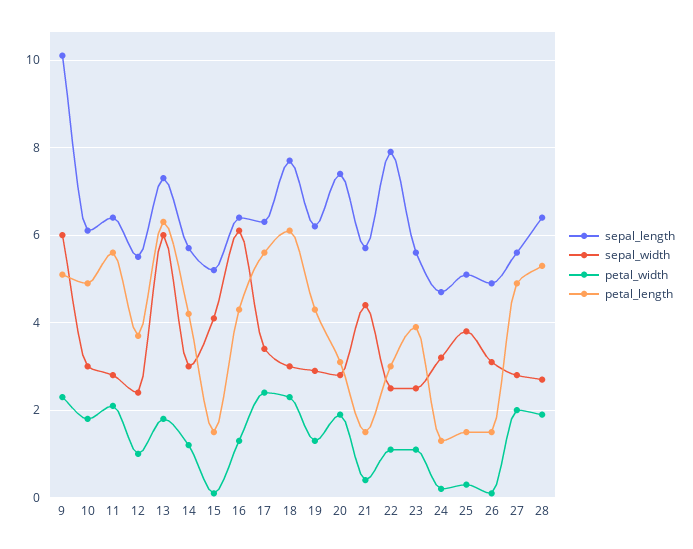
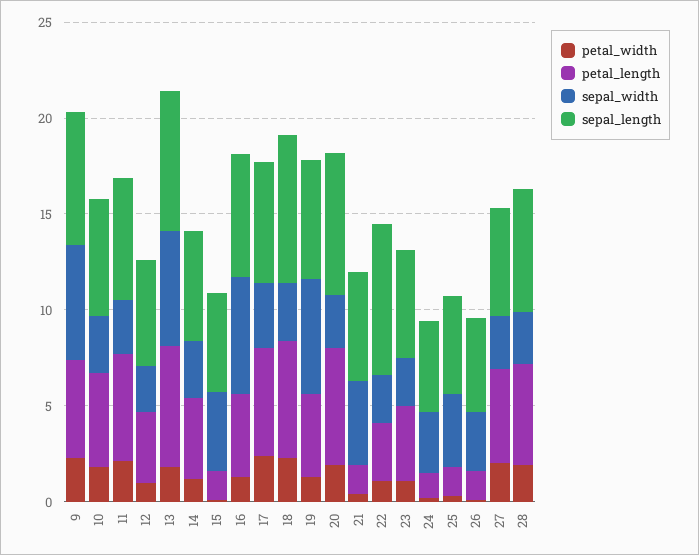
sepal_length, 9: 10 -> 7
sepal_width, 19: 3 -> 6
petal_length, 20: 3 -> 6

